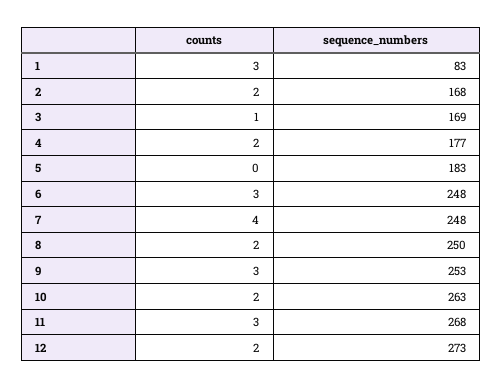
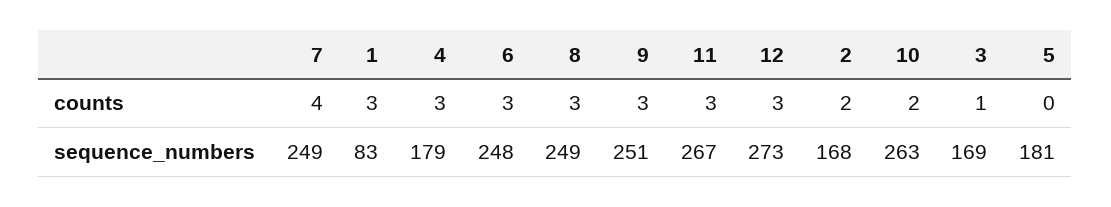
counts, 4: 2 -> 3
sequence_numbers, 4: 177 -> 179
sequence_numbers, 5: 183 -> 181
sequence_numbers, 7: 248 -> 249
counts, 8: 2 -> 3
sequence_numbers, 8: 250 -> 249
sequence_numbers, 9: 253 -> 251
sequence_numbers, 11: 268 -> 267
counts, 12: 2 -> 3

